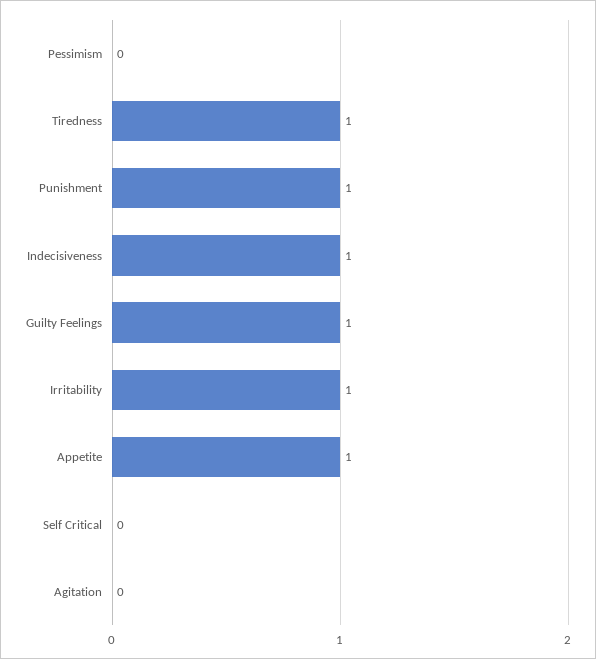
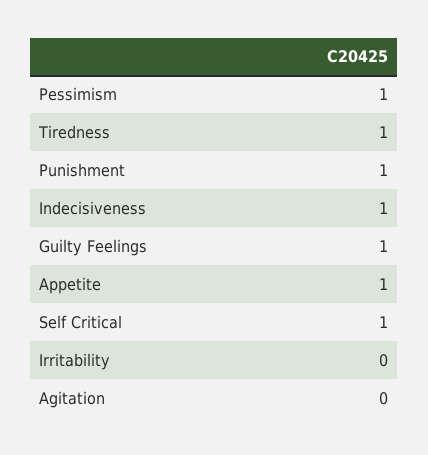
Pessimism: 0 -> 1
Irritability: 1 -> 0
Self Critical: 0 -> 1

